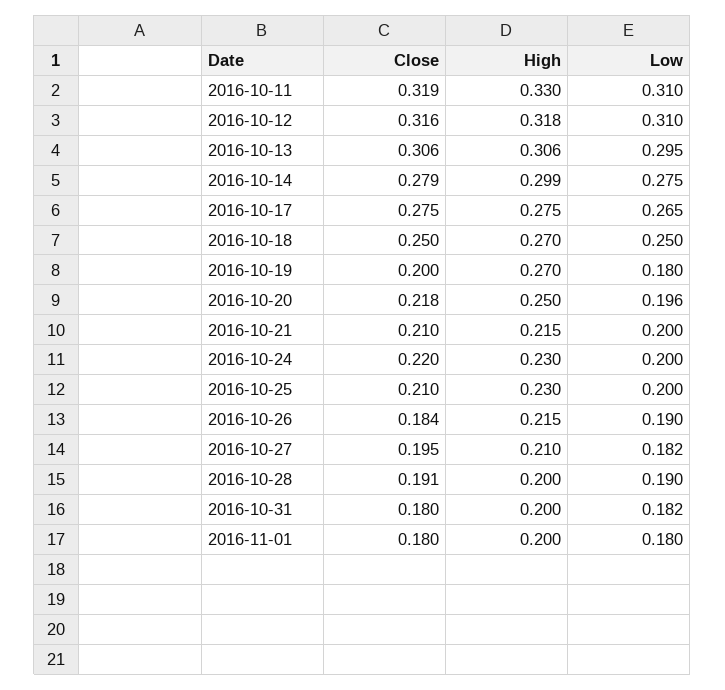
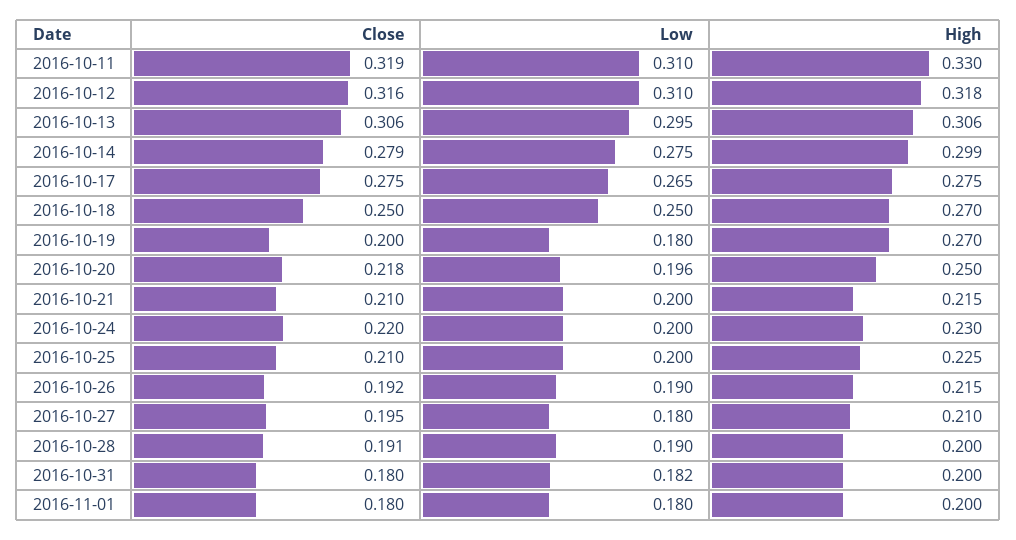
High, 2016-10-25: 0.23 -> 0.225
Close, 2016-10-26: 0.184 -> 0.192
Low, 2016-10-27: 0.182 -> 0.18

